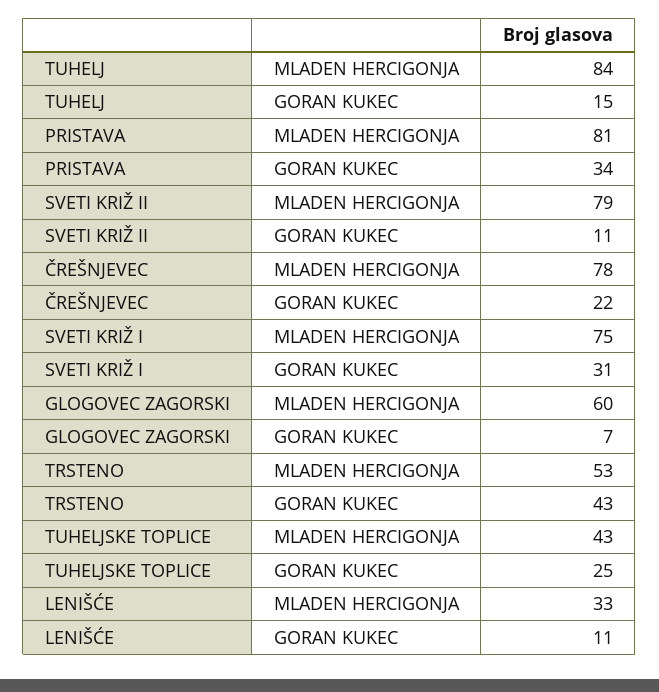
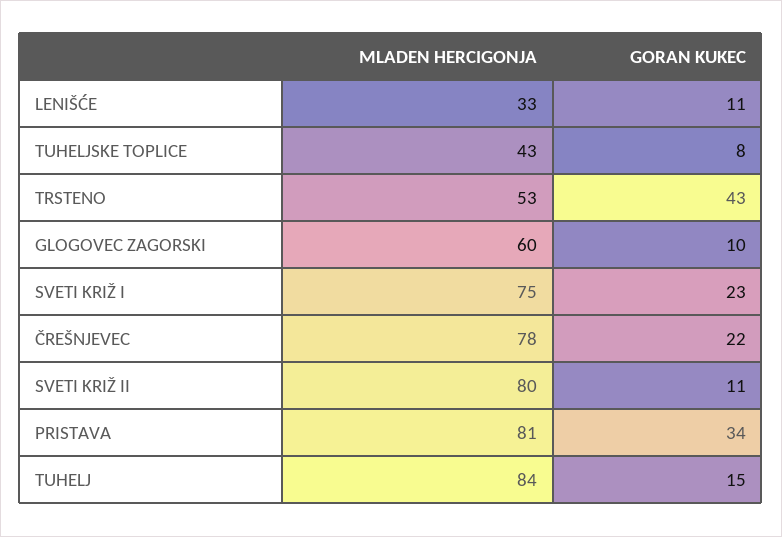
SVETI KRIŽ II, MLADEN HERCIGONJA: 79 -> 80
SVETI KRIŽ I, GORAN KUKEC: 31 -> 23
GLOGOVEC ZAGORSKI, GORAN KUKEC: 7 -> 10
TUHELJSKE TOPLICE, GORAN KUKEC: 25 -> 8

